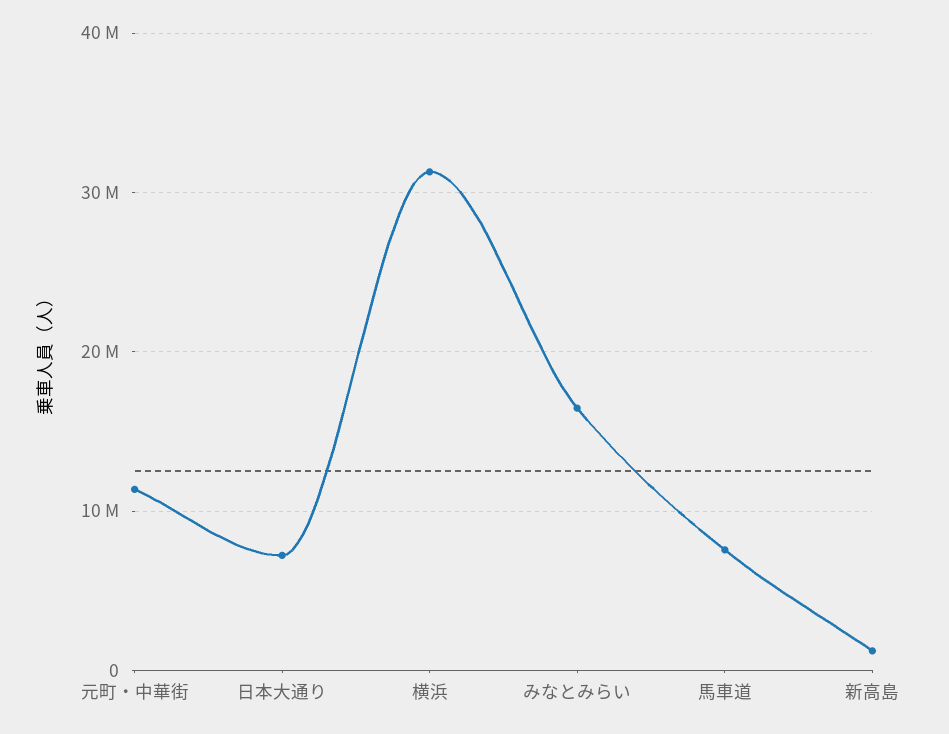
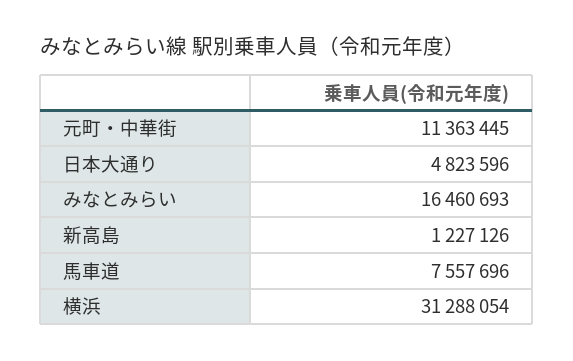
日本大通り: 7000000 -> 4823596

